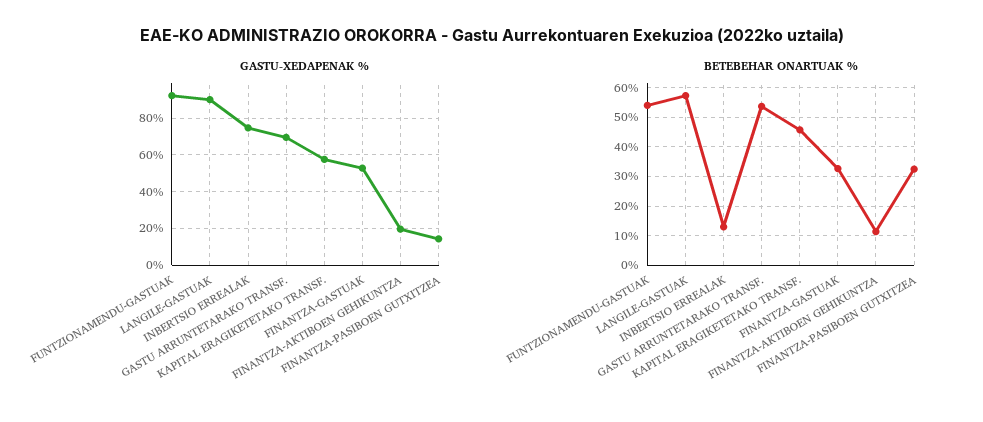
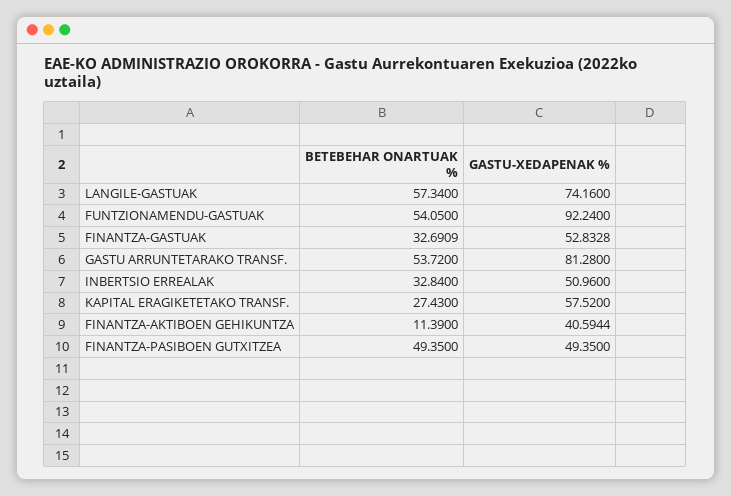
GASTU-XEDAPENAK %, LANGILE-GASTUAK: 90 -> 74.16
GASTU-XEDAPENAK %, INBERTSIO ERREALAK: 75 -> 50.96
GASTU-XEDAPENAK %, GASTU ARRUNTETARAKO TRANSF.: 70 -> 81.28
GASTU-XEDAPENAK %, FINANTZA-AKTIBOEN GEHIKUNTZA: 20 -> 40.5944
GASTU-XEDAPENAK %, FINANTZA-PASIBOEN GUTXITZEA: 15 -> 49.35
BETEBEHAR ONARTUAK %, INBERTSIO ERREALAK: 12.5 -> 32.84
BETEBEHAR ONARTUAK %, KAPITAL ERAGIKETETAKO TRANSF.: 45 -> 27.43
BETEBEHAR ONARTUAK %, FINANTZA-PASIBOEN GUTXITZEA: 32.5 -> 49.35

